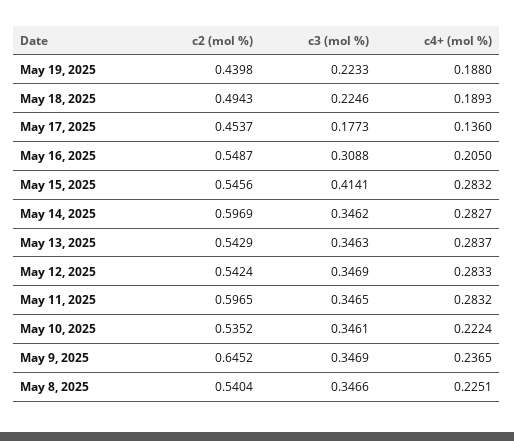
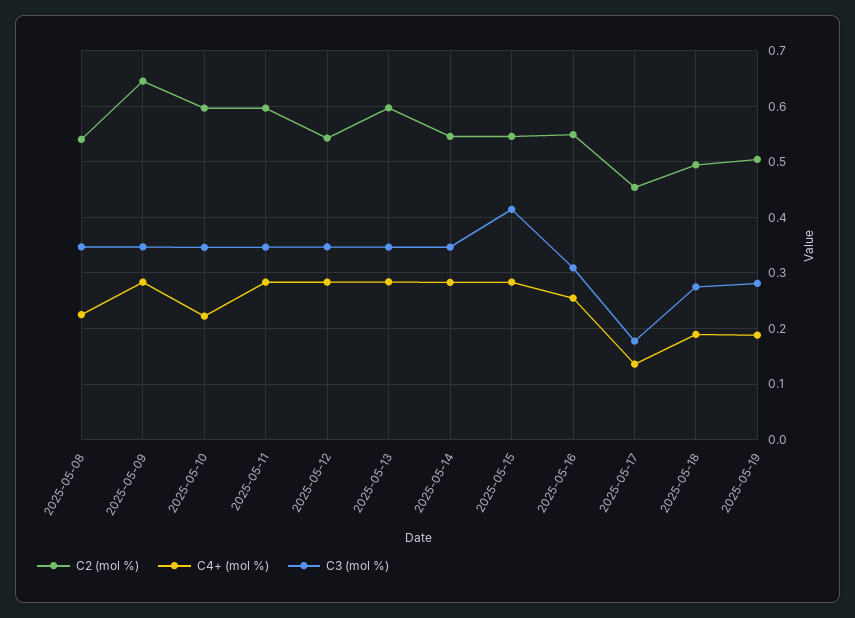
c2 (mol %), May 19, 2025: 0.4398 -> 0.5
c3 (mol %), May 19, 2025: 0.2233 -> 0.28
c3 (mol %), May 18, 2025: 0.2246 -> 0.28
c4+ (mol %), May 16, 2025: 0.205 -> 0.26
c2 (mol %), May 14, 2025: 0.5969 -> 0.54
c2 (mol %), May 13, 2025: 0.5429 -> 0.6
c2 (mol %), May 10, 2025: 0.5352 -> 0.6
c4+ (mol %), May 9, 2025: 0.2365 -> 0.28

